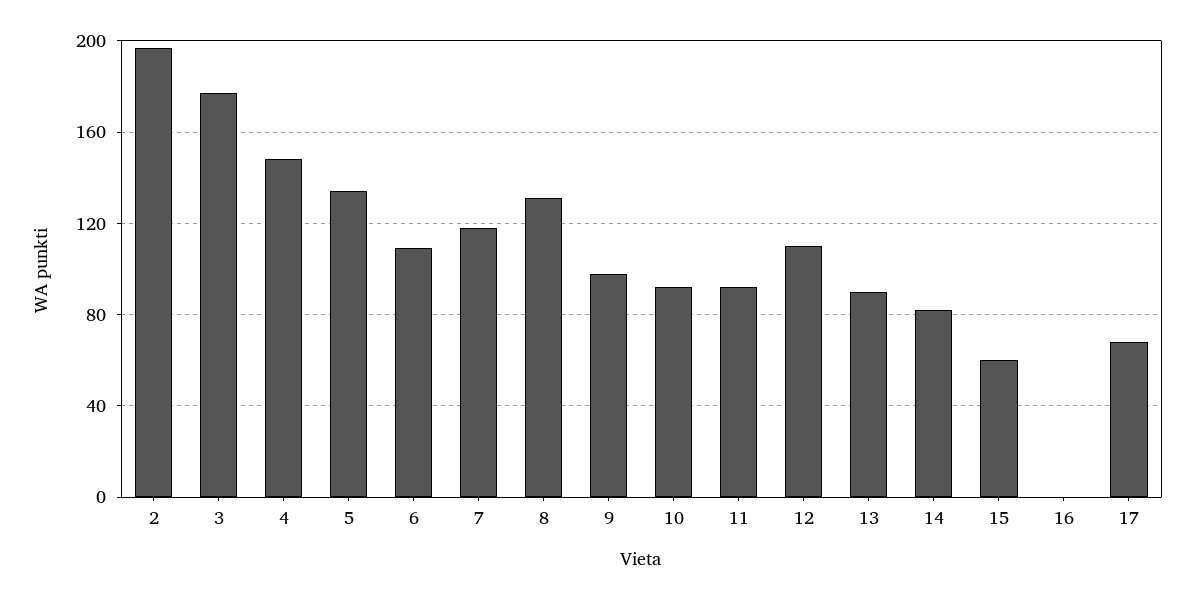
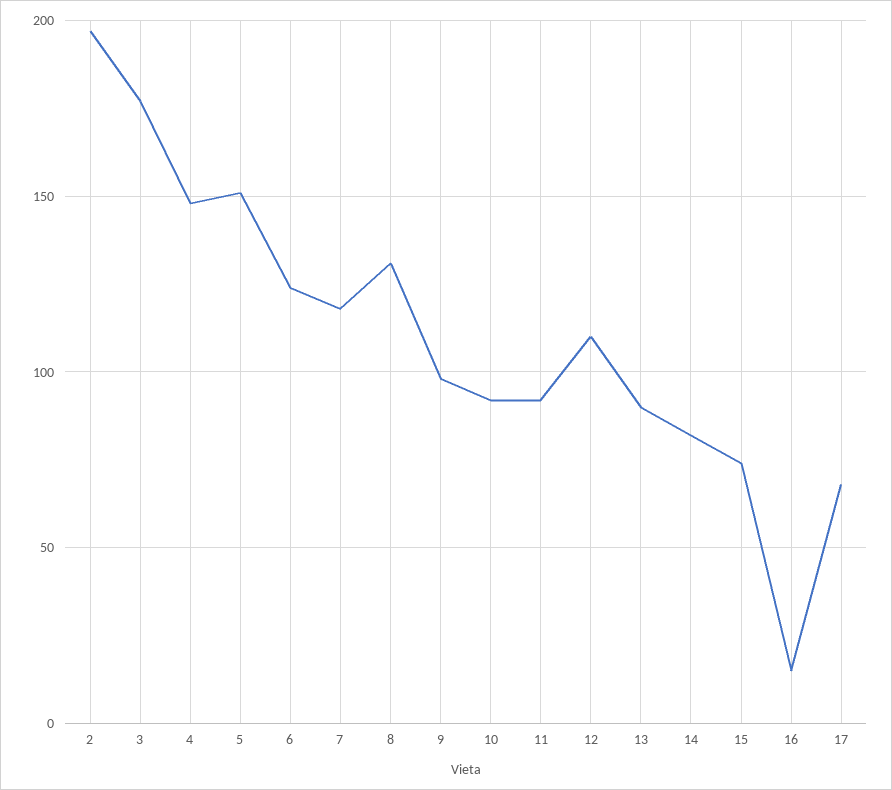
5: 135 -> 150
6: 110 -> 125
15: 60 -> 75
16: 0 -> 15

